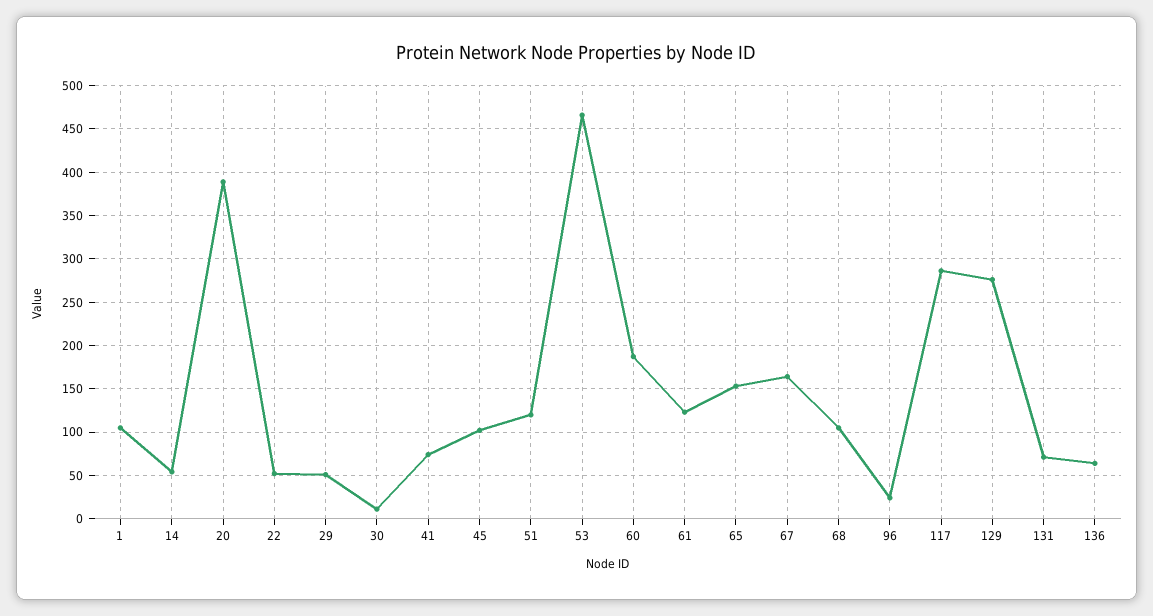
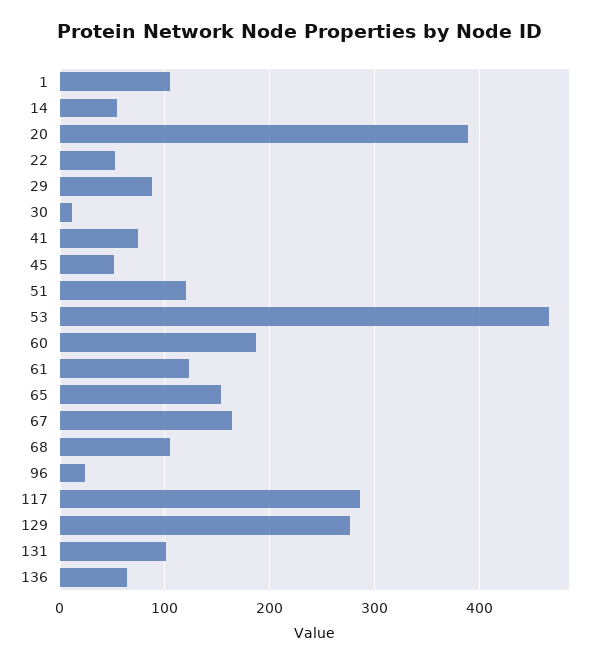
29: 50 -> 90
45: 100 -> 50
131: 70 -> 100

